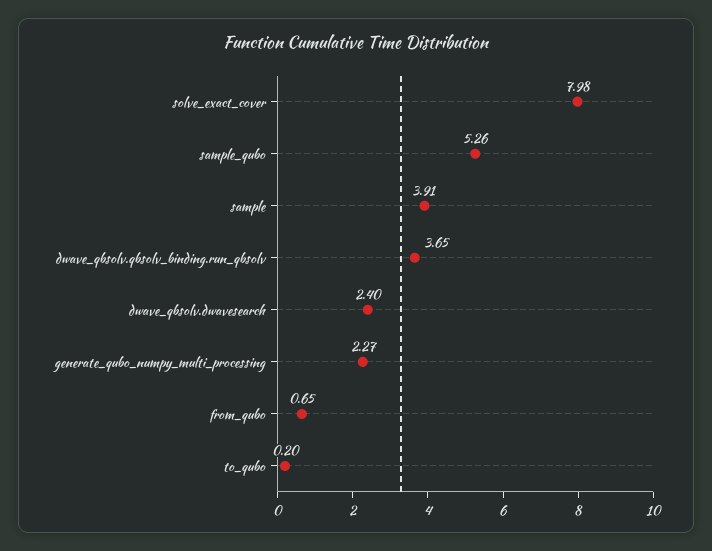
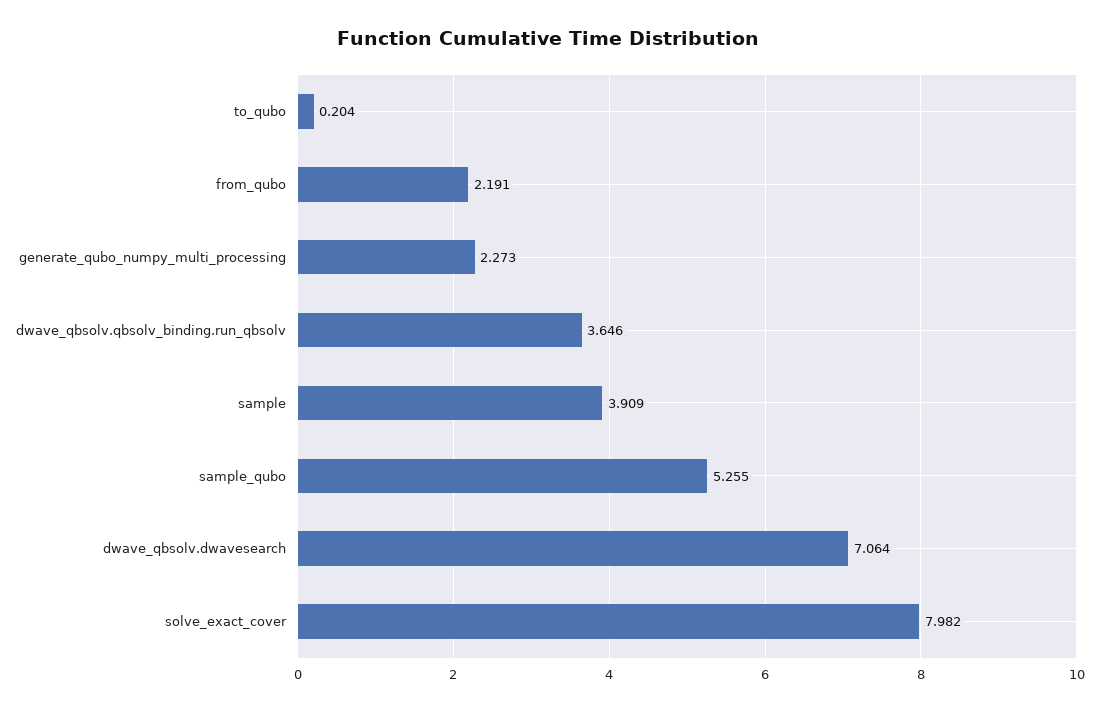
dwave_qbsolv.dwavesearch: 2.4 -> 7.064
from_qubo: 0.65 -> 2.191

